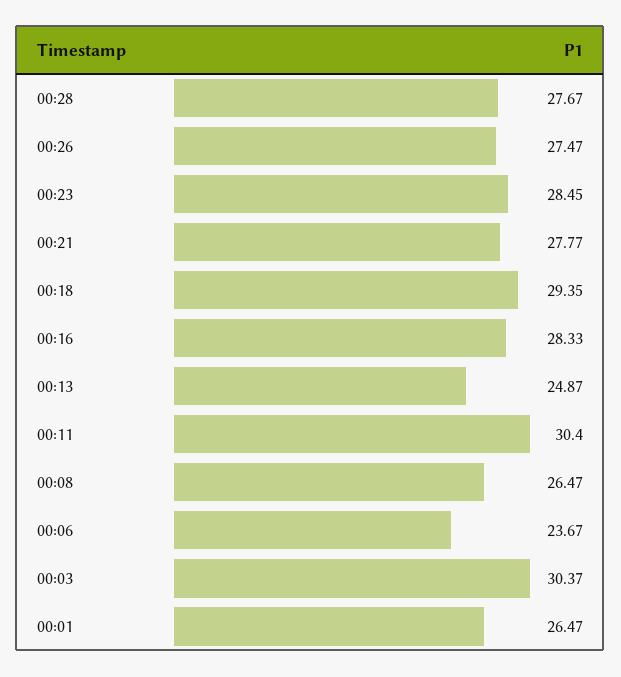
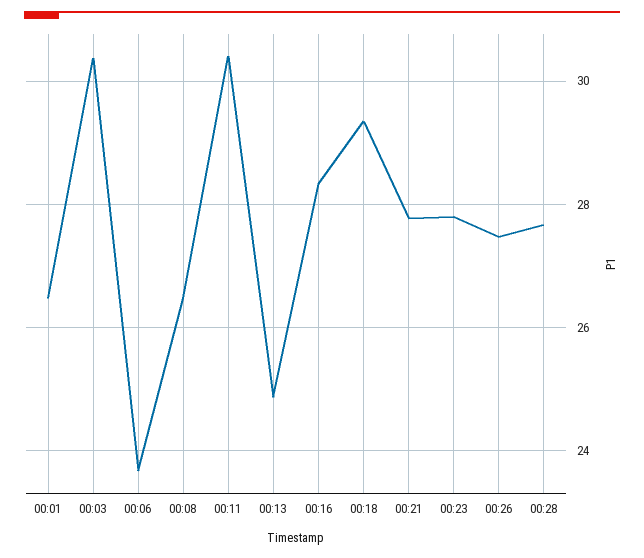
00:23: 28.45 -> 27.8

